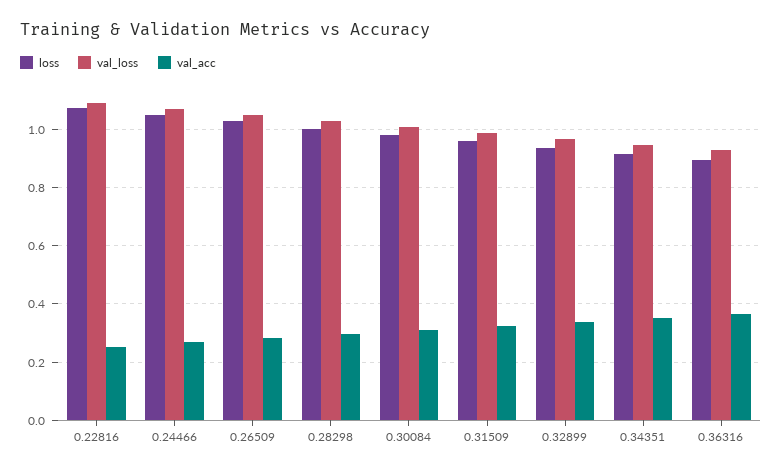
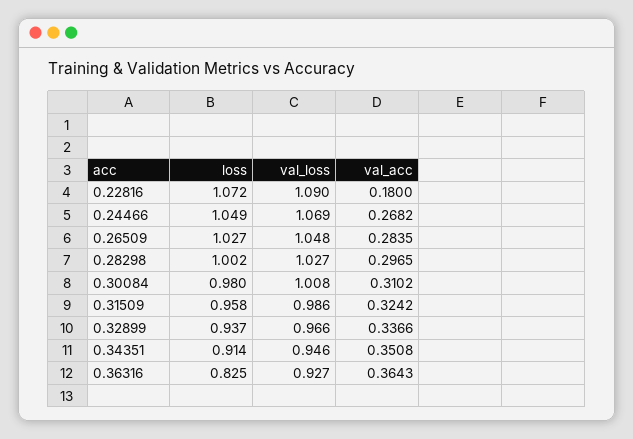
val_acc, 0.22816: 0.25 -> 0.18
loss, 0.36316: 0.9 -> 0.825

